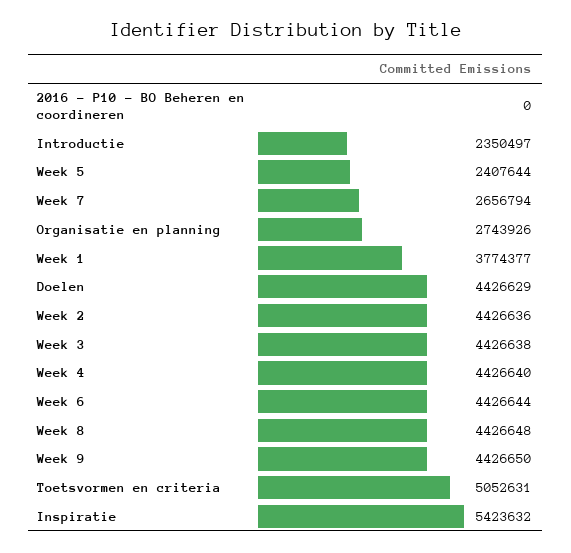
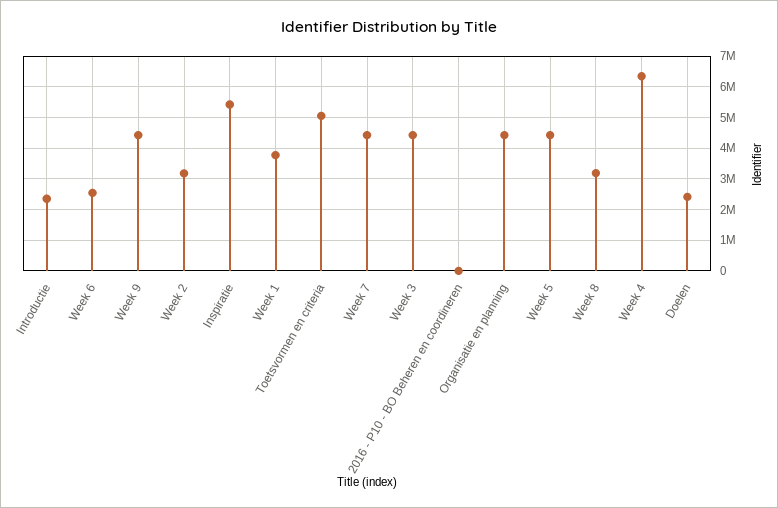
Week 5: 2407644 -> 4400000
Week 7: 2656794 -> 4400000
Organisatie en planning: 2743926 -> 4400000
Doelen: 4426629 -> 2400000
Week 2: 4426636 -> 3200000
Week 4: 4426640 -> 6400000
Week 6: 4426644 -> 2600000
Week 8: 4426648 -> 3200000

